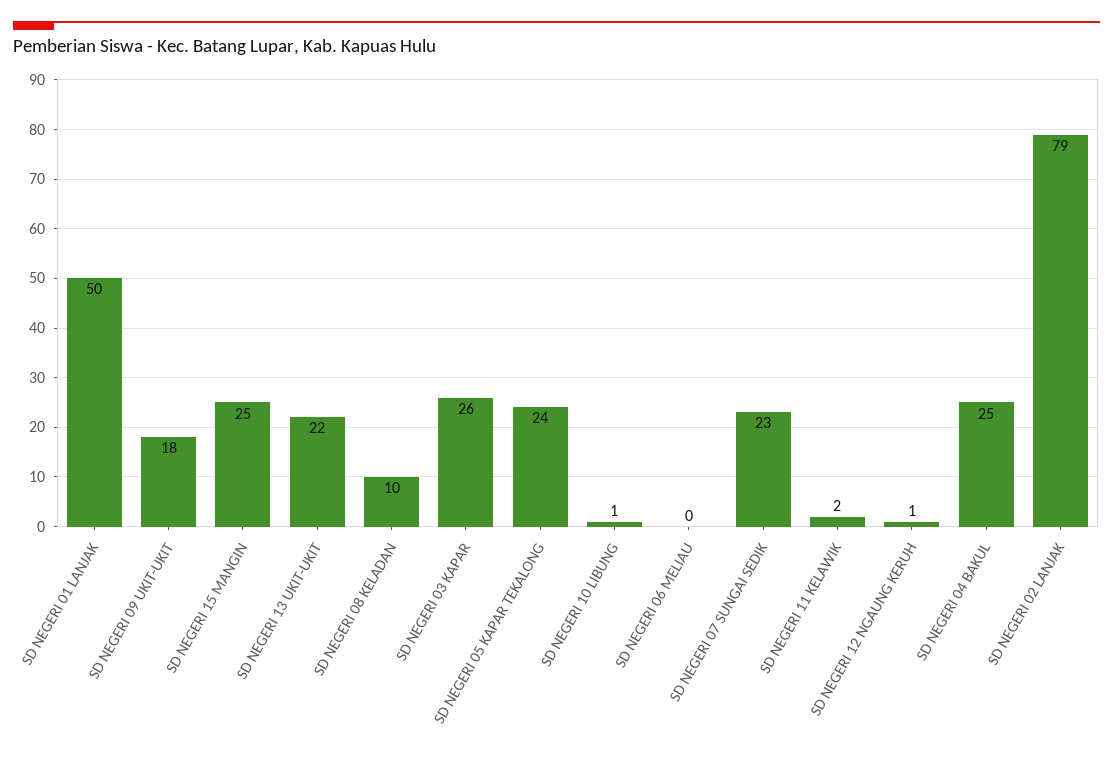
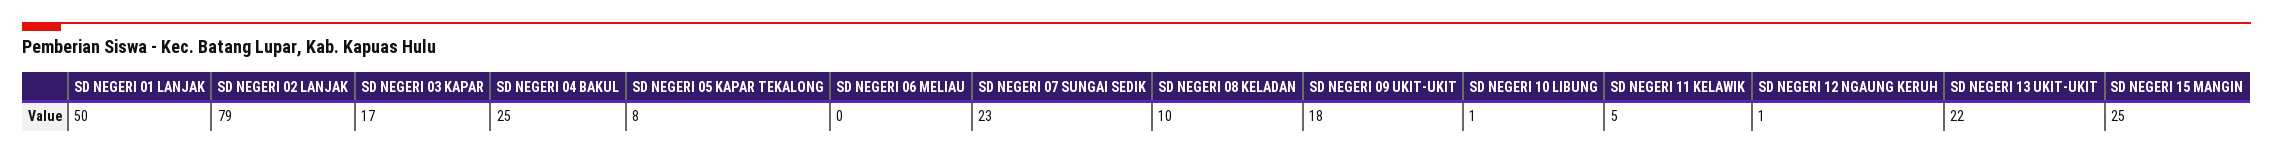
SD NEGERI 03 KAPAR: 26 -> 17
SD NEGERI 05 KAPAR TEKALONG: 24 -> 8
SD NEGERI 11 KELAWIK: 2 -> 5

